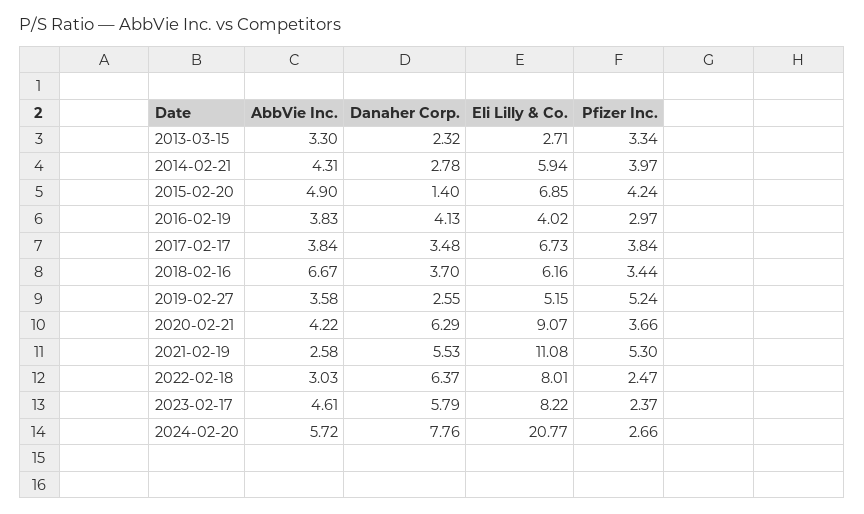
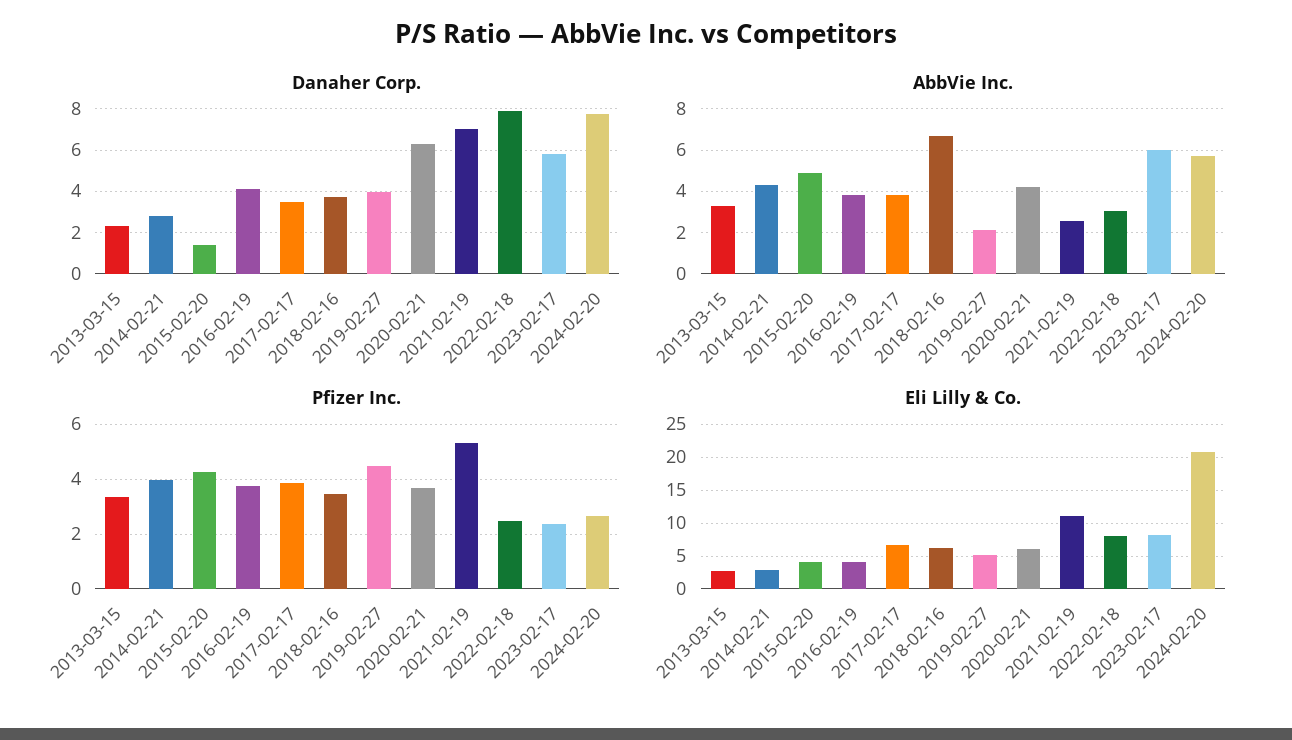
Eli Lilly & Co., 2014-02-21: 5.94 -> 3
Eli Lilly & Co., 2015-02-20: 6.85 -> 4
Pfizer Inc., 2016-02-19: 2.97 -> 3.75
AbbVie Inc., 2019-02-27: 3.58 -> 2
Danaher Corp., 2019-02-27: 2.55 -> 4
Pfizer Inc., 2019-02-27: 5.24 -> 4.5
Eli Lilly & Co., 2020-02-21: 9.07 -> 6
Danaher Corp., 2021-02-19: 5.53 -> 7
Danaher Corp., 2022-02-18: 6.37 -> 8
AbbVie Inc., 2023-02-17: 4.61 -> 6

